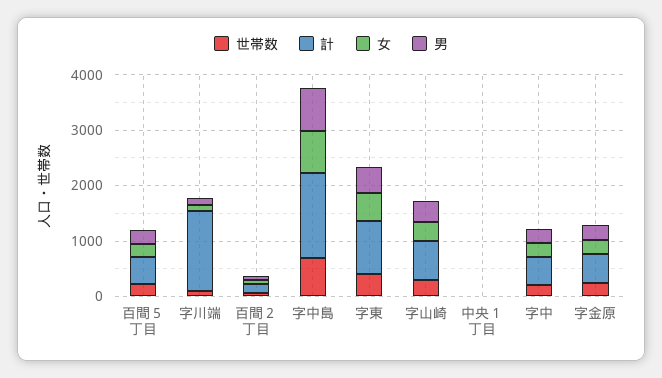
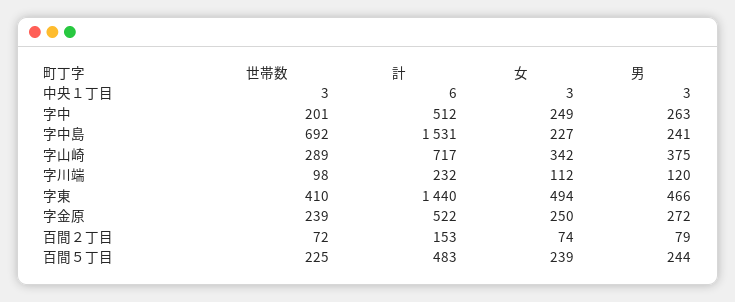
計, 字川端: 1400 -> 232
女, 字中島: 800 -> 227
男, 字中島: 800 -> 241
計, 字東: 1000 -> 1440

